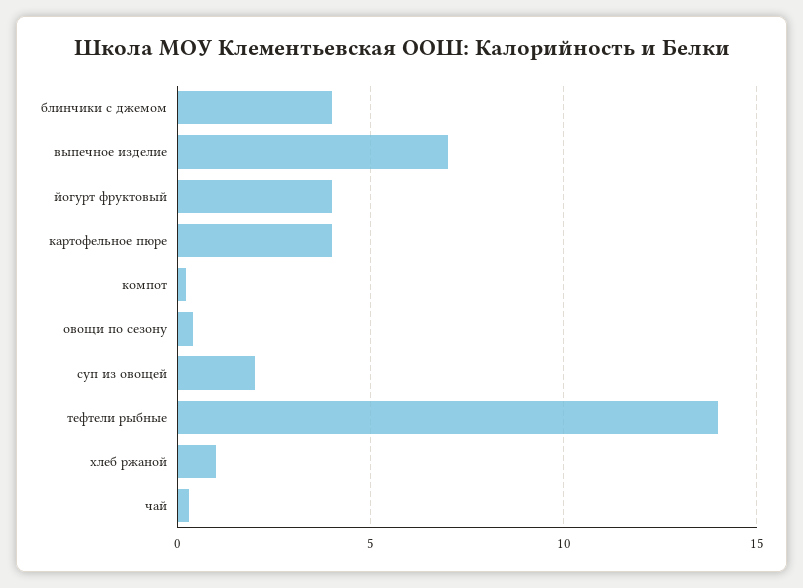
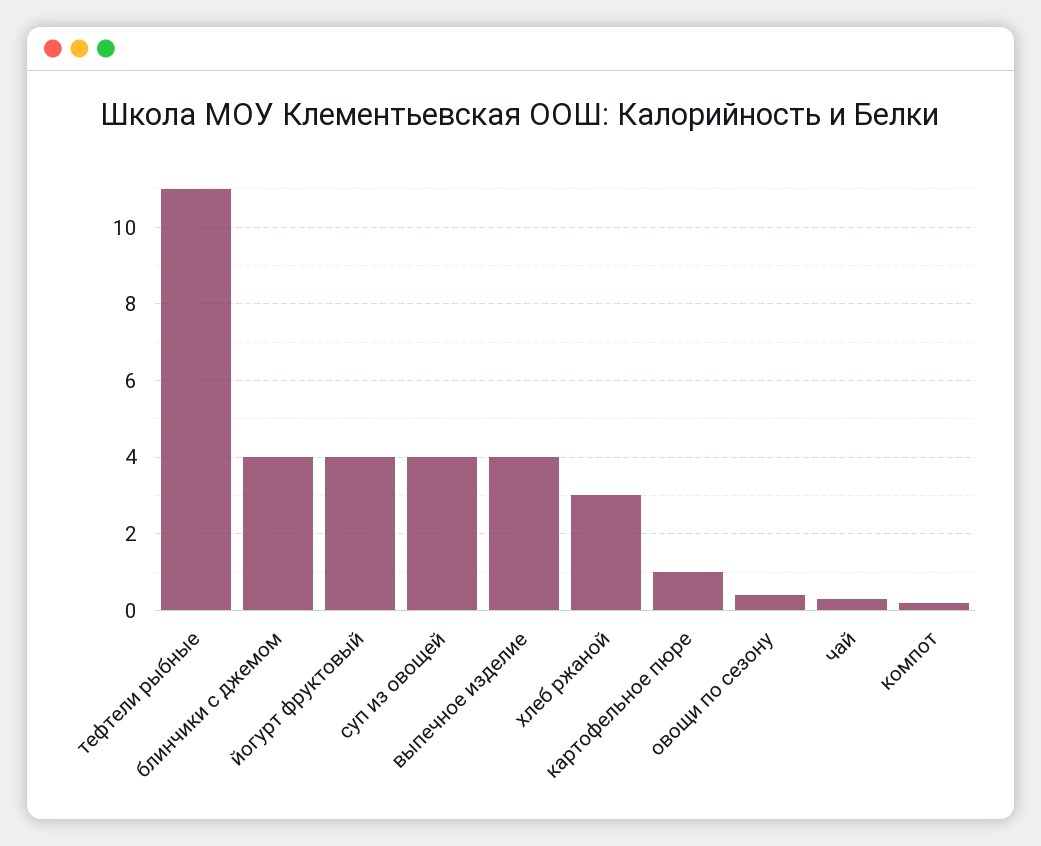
выпечное изделие: 7 -> 4
картофельное пюре: 4 -> 1
суп из овощей: 2 -> 4
тефтели рыбные: 14 -> 11
хлеб ржаной: 1 -> 3

